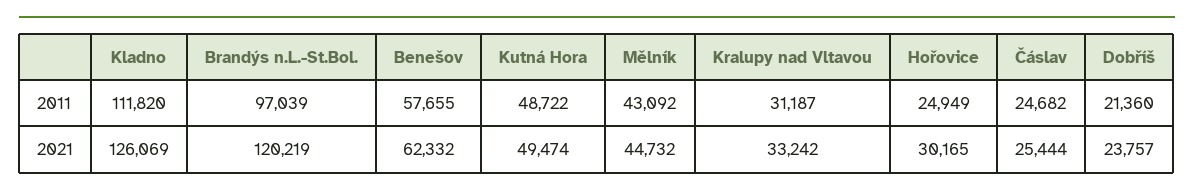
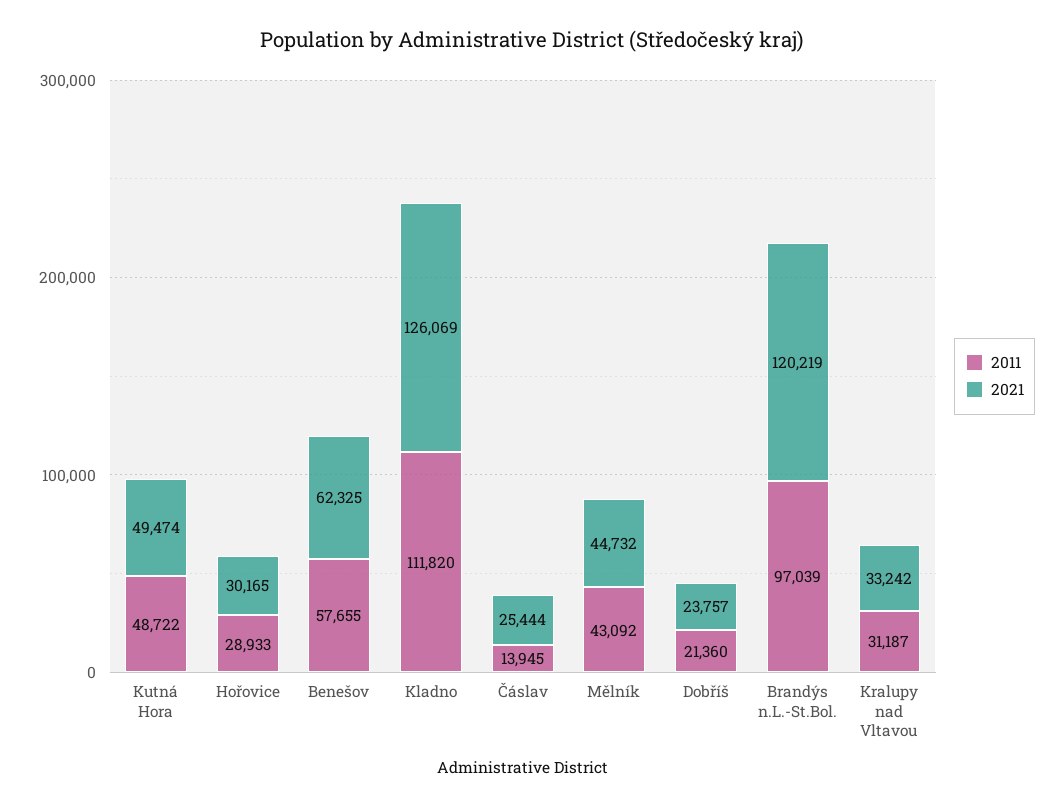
2011, Hořovice: 24949 -> 28933
2011, Čáslav: 24682 -> 13945
2021, Benešov: 62332 -> 62325

